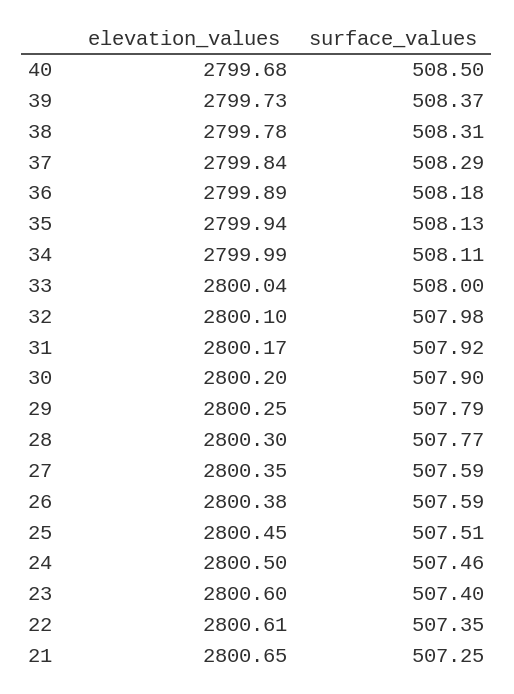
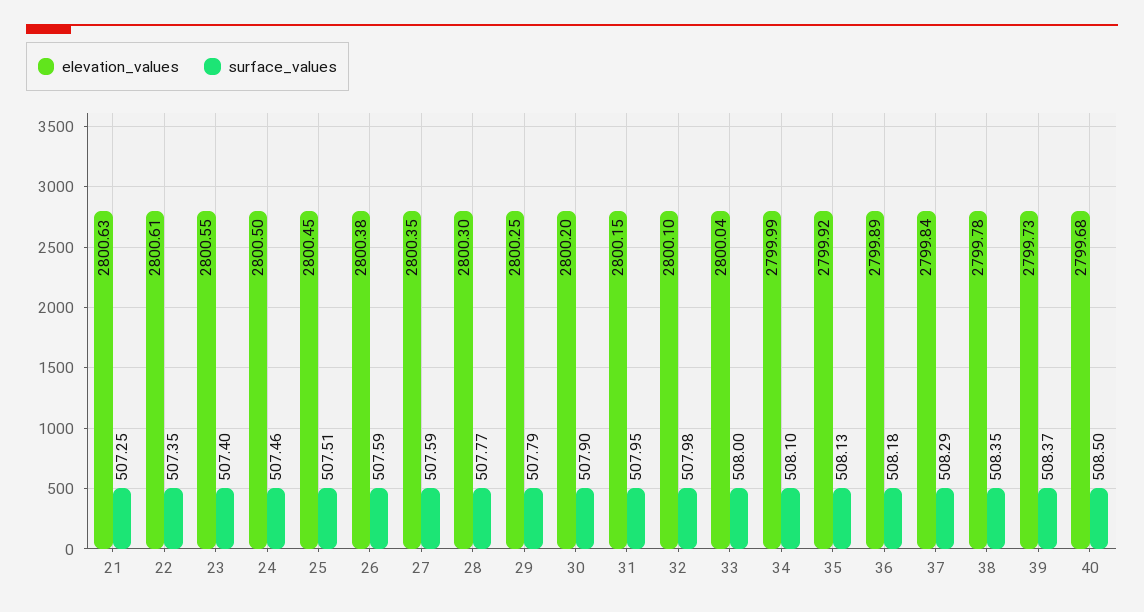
surface_values, 38: 508.31 -> 508.35
elevation_values, 35: 2799.94 -> 2799.92
surface_values, 34: 508.11 -> 508.1
elevation_values, 31: 2800.17 -> 2800.15
surface_values, 31: 507.92 -> 507.95
elevation_values, 23: 2800.6 -> 2800.55
elevation_values, 21: 2800.65 -> 2800.63

